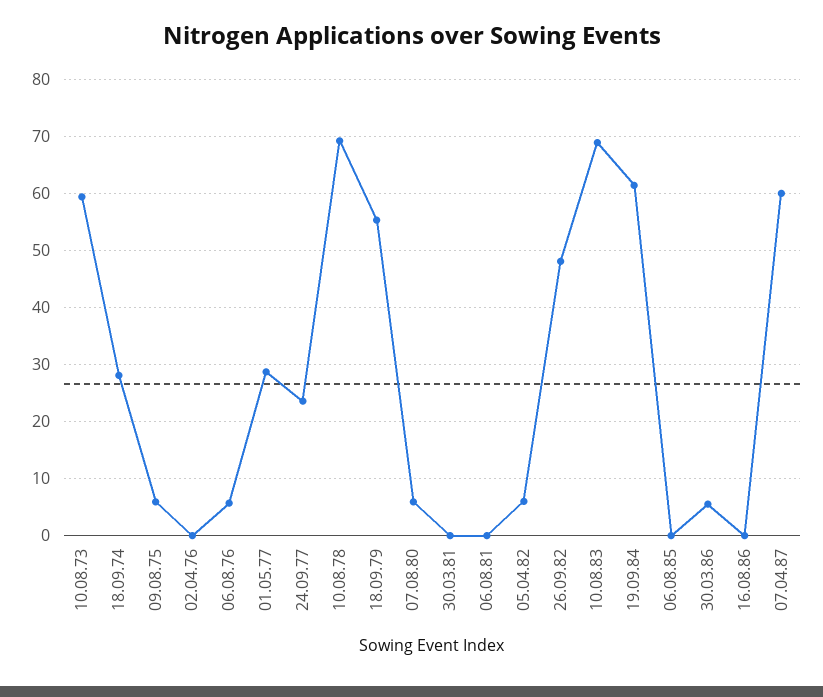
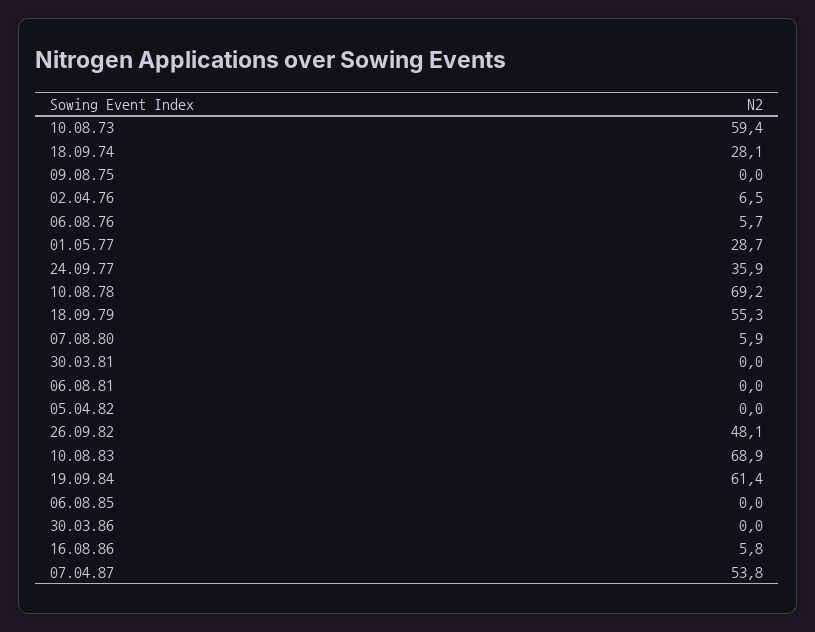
09.08.75: 6 -> 0
02.04.76: 0 -> 6.5
24.09.77: 24 -> 35.9
05.04.82: 6 -> 0
30.03.86: 6 -> 0
16.08.86: 0 -> 5.8
07.04.87: 60 -> 53.8

